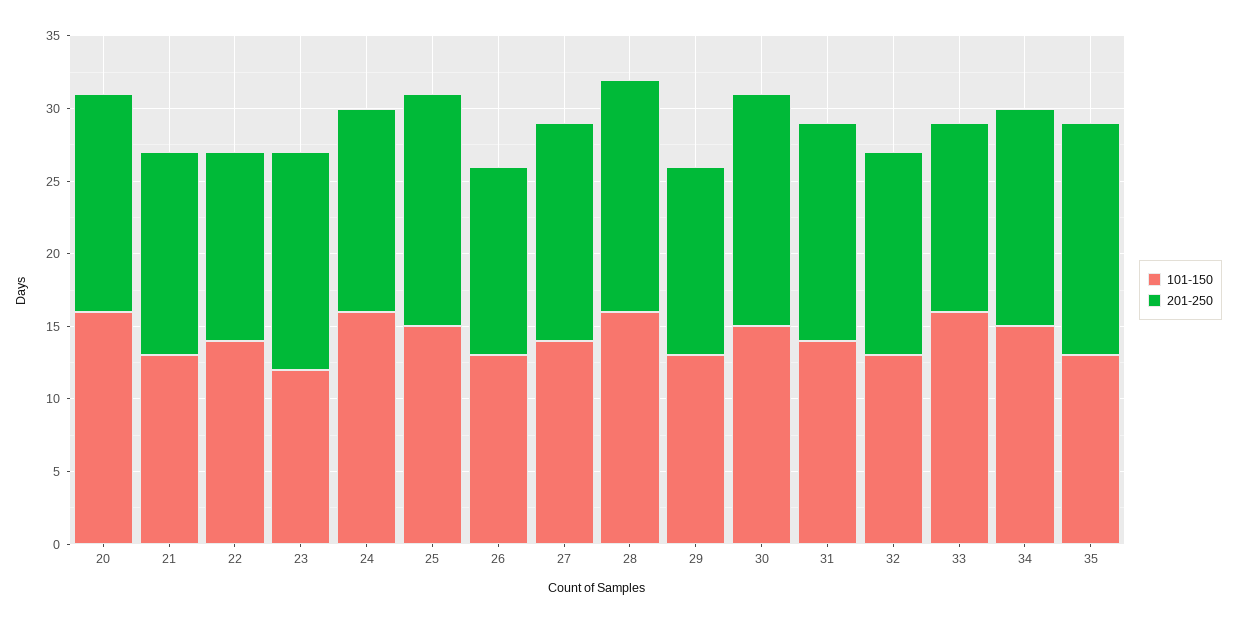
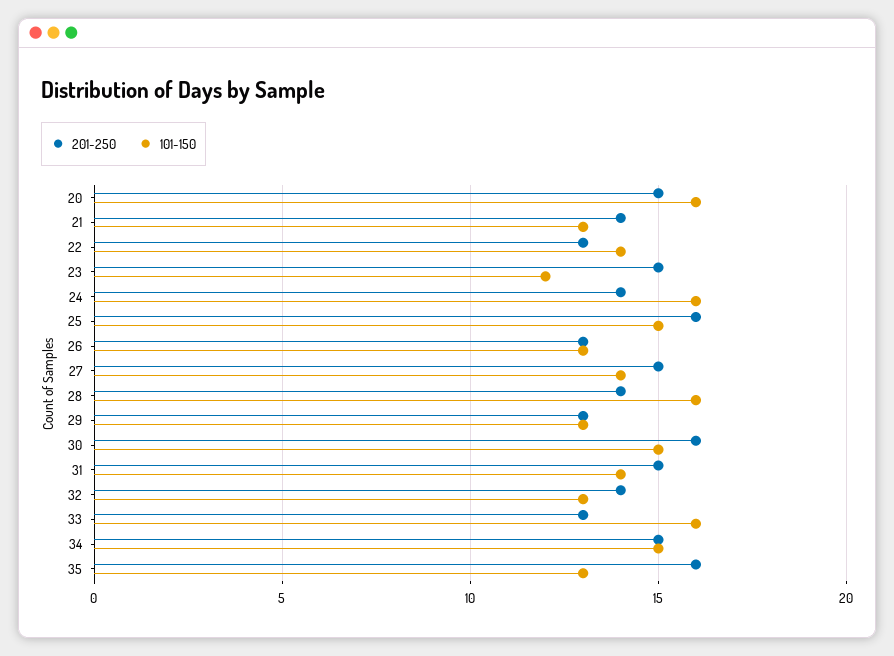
201-250, 28: 16 -> 14

